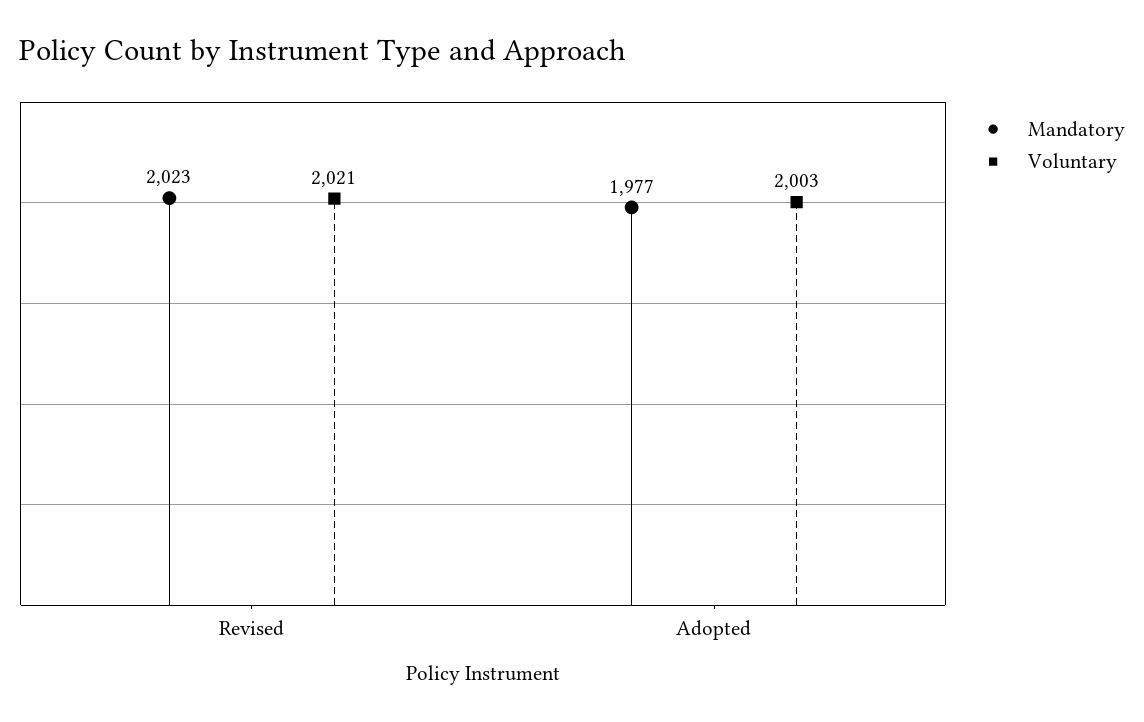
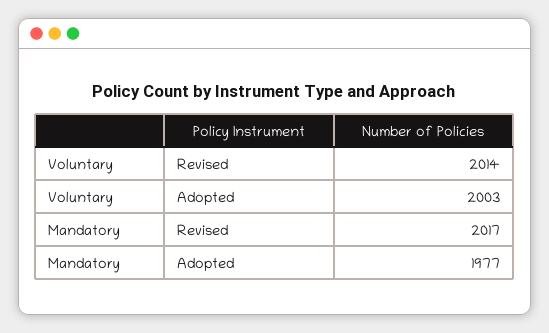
Mandatory, Revised: 2023 -> 2017
Voluntary, Revised: 2021 -> 2014

